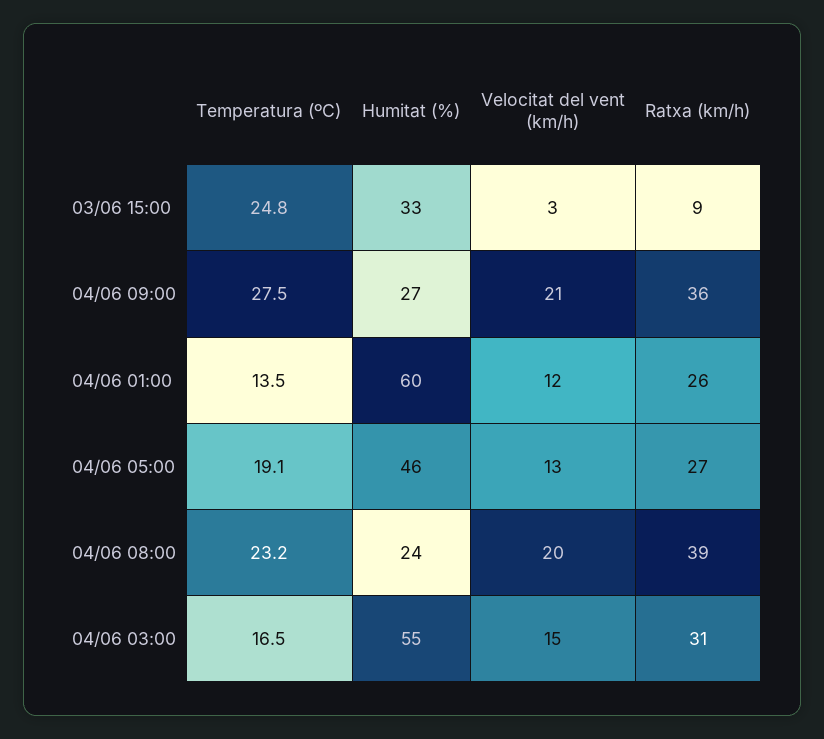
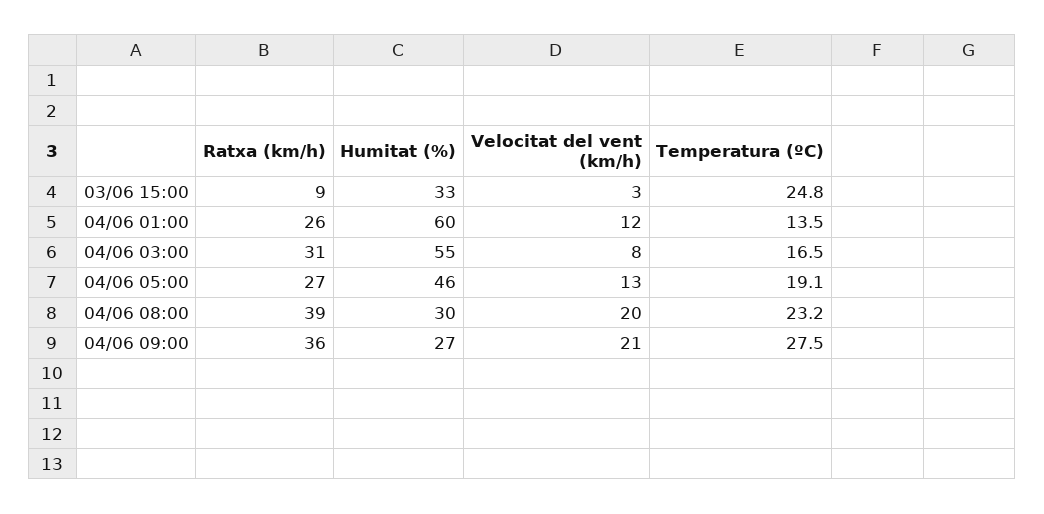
Humitat (%), 04/06 08:00: 24 -> 30
Velocitat del vent (km/h), 04/06 03:00: 15 -> 8

